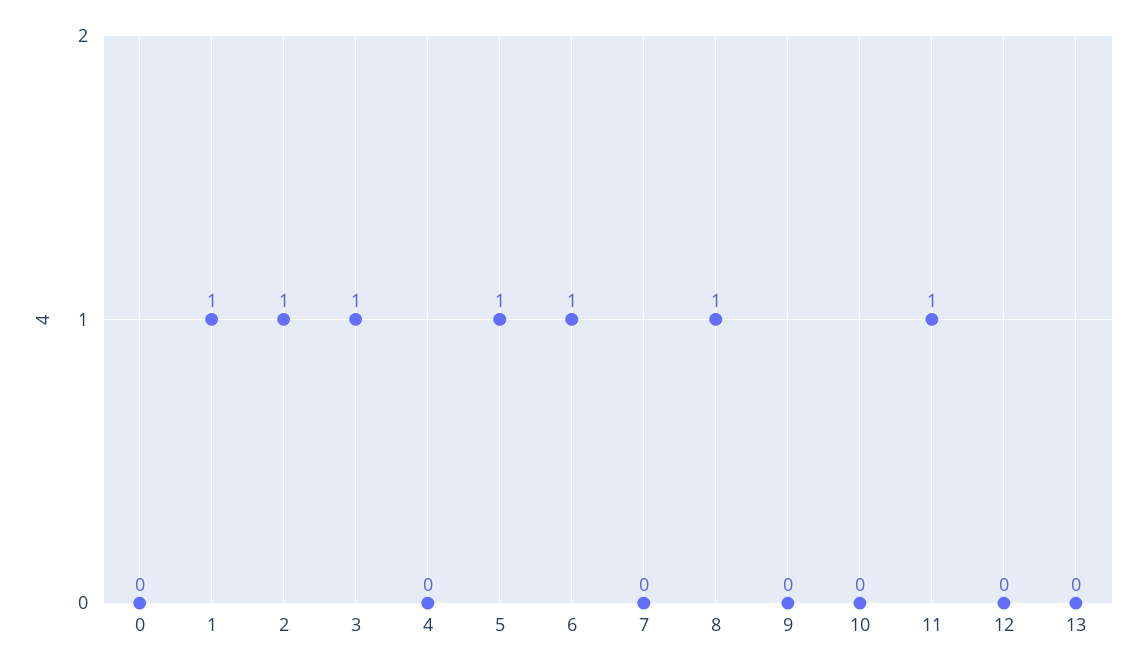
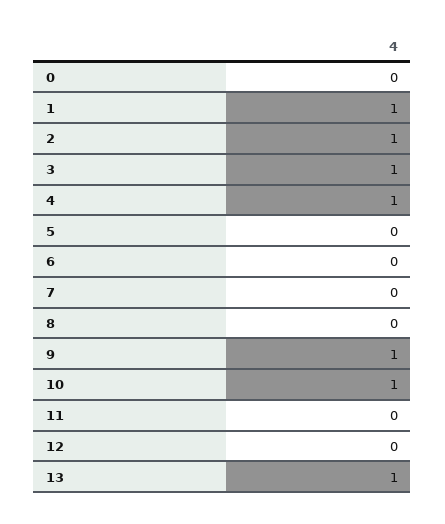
4: 0 -> 1
5: 1 -> 0
6: 1 -> 0
8: 1 -> 0
9: 0 -> 1
10: 0 -> 1
11: 1 -> 0
13: 0 -> 1

